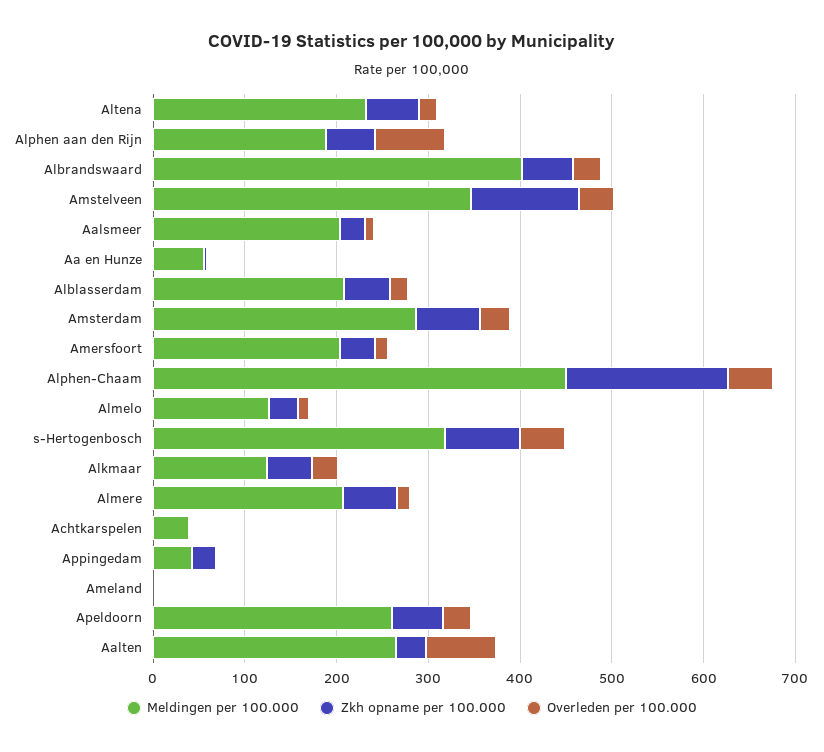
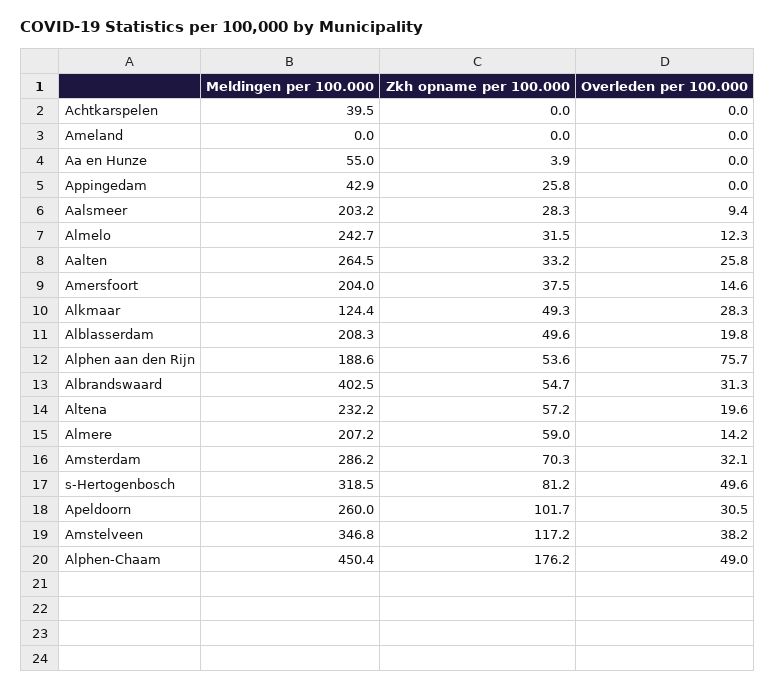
Meldingen per 100.000, Almelo: 120 -> 242.7
Zkh opname per 100.000, Apeldoorn: 60 -> 101.7
Overleden per 100.000, Aalten: 80 -> 25.8

